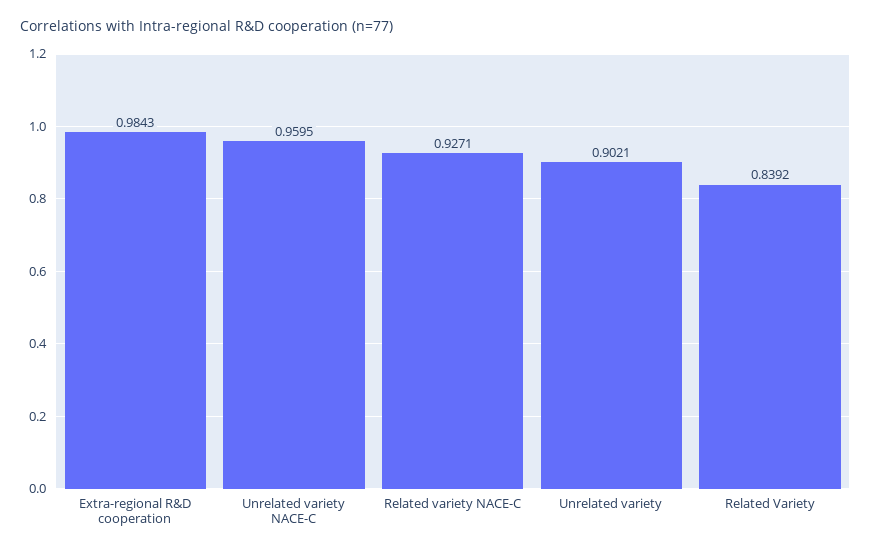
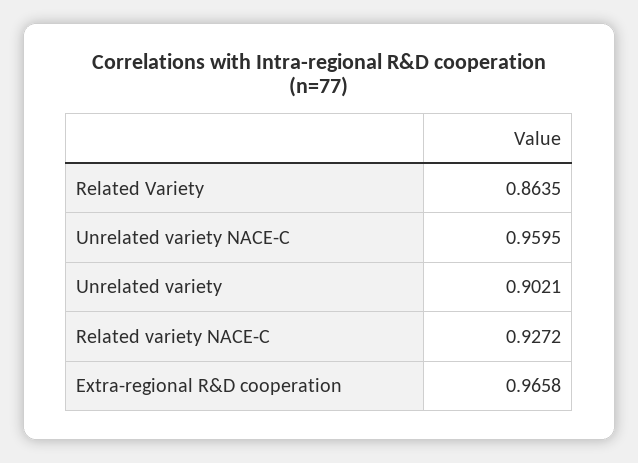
Extra-regional R&D cooperation: 0.9843 -> 0.9658
Related variety NACE-C: 0.9271 -> 0.9272
Related Variety: 0.8392 -> 0.8635

